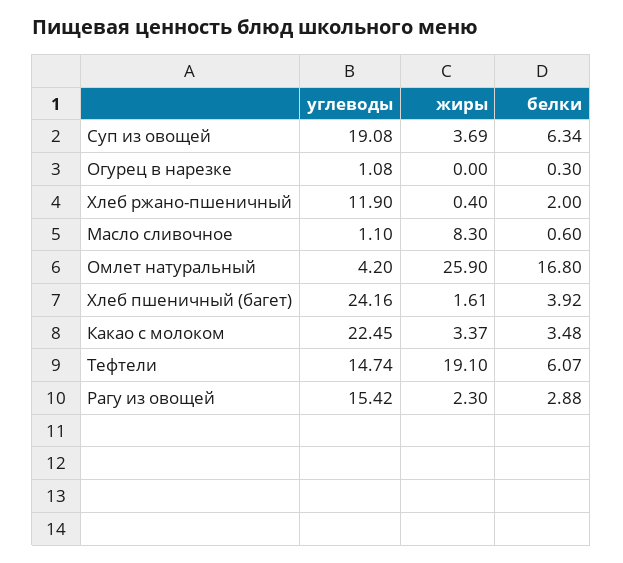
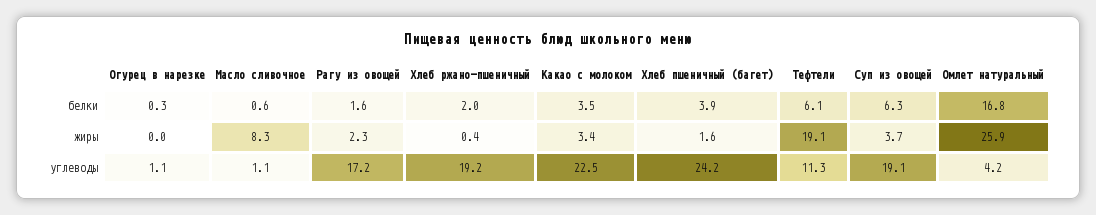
углеводы, Хлеб ржано-пшеничный: 11.9 -> 19.2
углеводы, Тефтели: 14.74 -> 11.3
углеводы, Рагу из овощей: 15.42 -> 17.2
белки, Рагу из овощей: 2.88 -> 1.6

